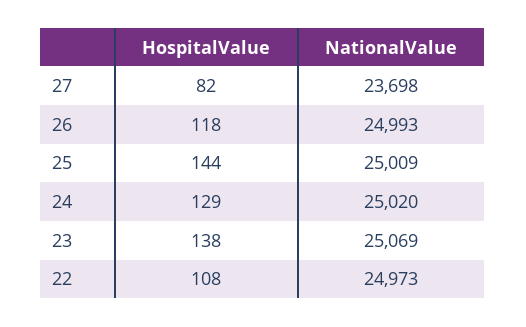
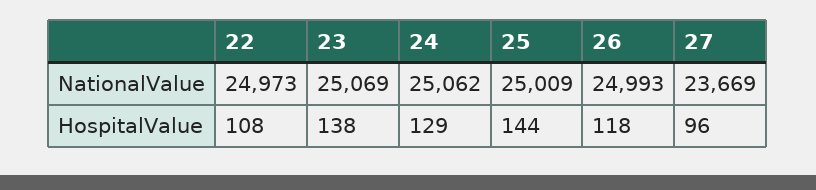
HospitalValue, 27: 82 -> 96
NationalValue, 27: 23698 -> 23669
NationalValue, 24: 25020 -> 25062

